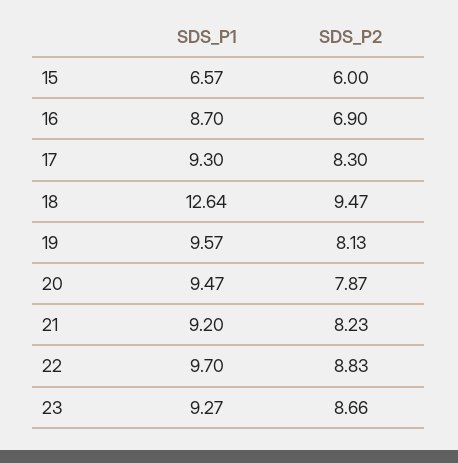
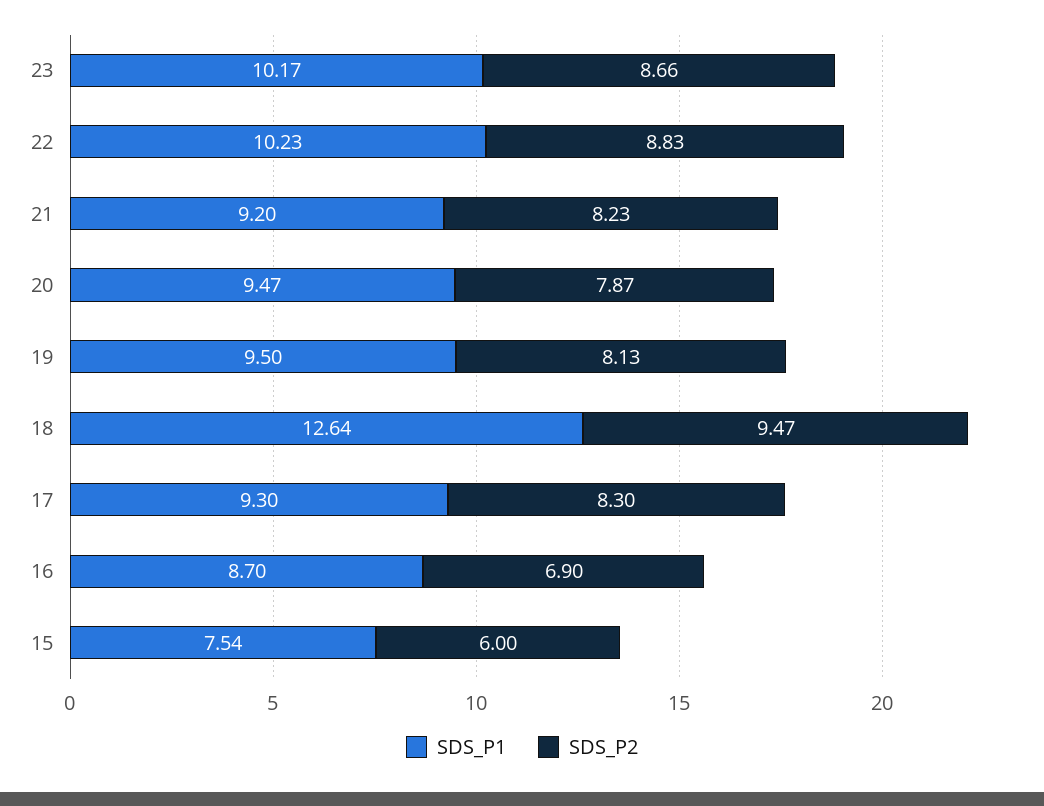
SDS_P1, 15: 6.57 -> 7.54
SDS_P1, 19: 9.57 -> 9.5
SDS_P1, 22: 9.7 -> 10.23
SDS_P1, 23: 9.27 -> 10.17

